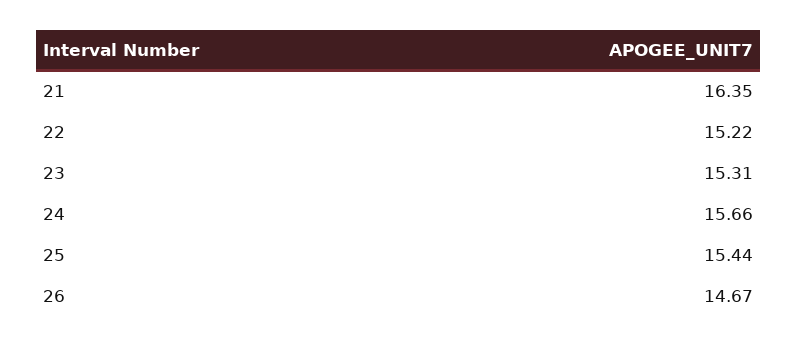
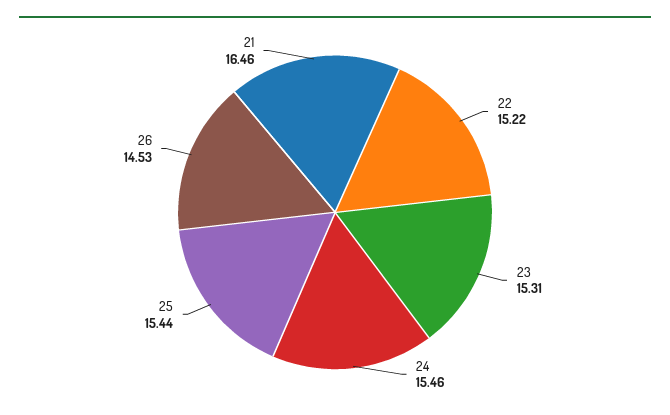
21: 16.35 -> 16.46
24: 15.66 -> 15.46
26: 14.67 -> 14.53

